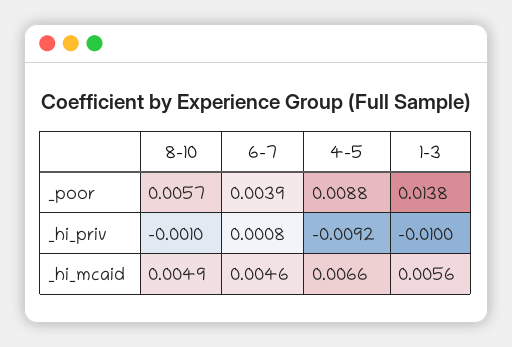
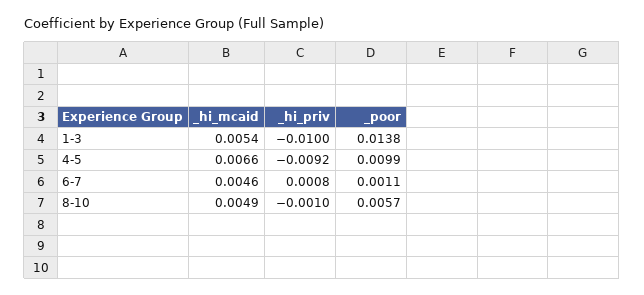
6-7, _poor: 0.0039 -> 0.0011
4-5, _poor: 0.0088 -> 0.0099
1-3, _hi_mcaid: 0.0056 -> 0.0054

